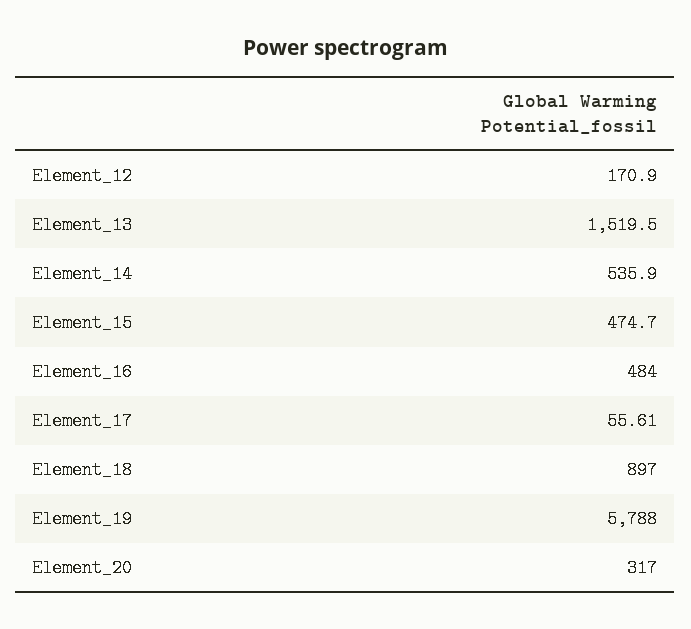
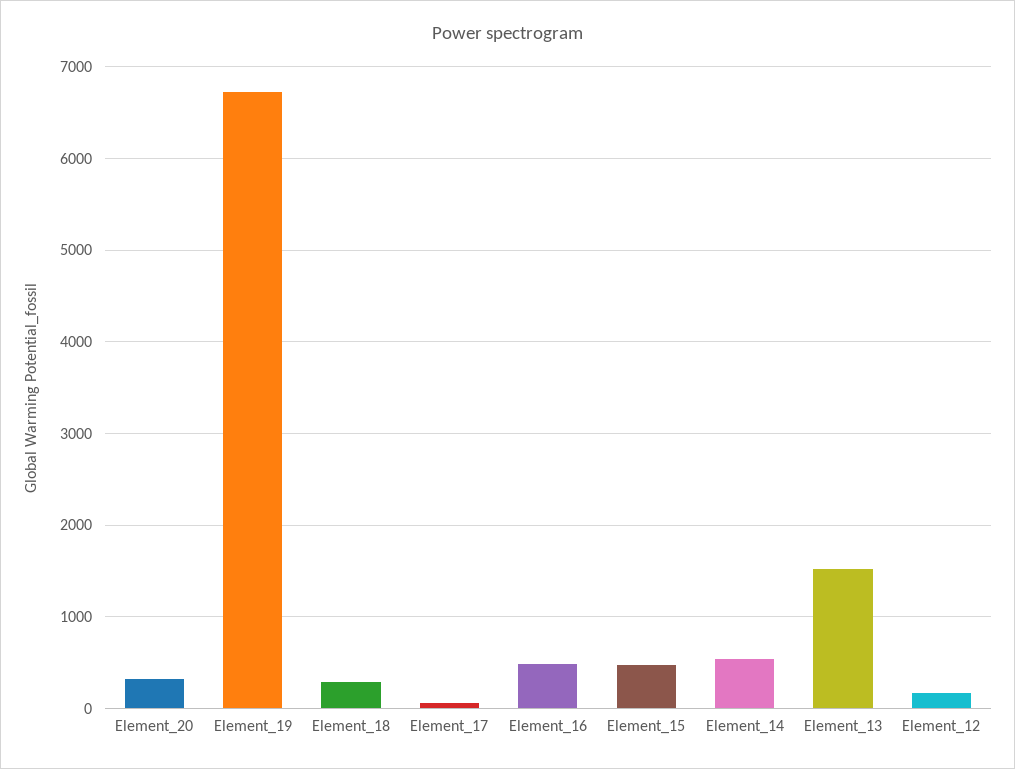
Element_18: 897 -> 300
Element_19: 5788 -> 6700

